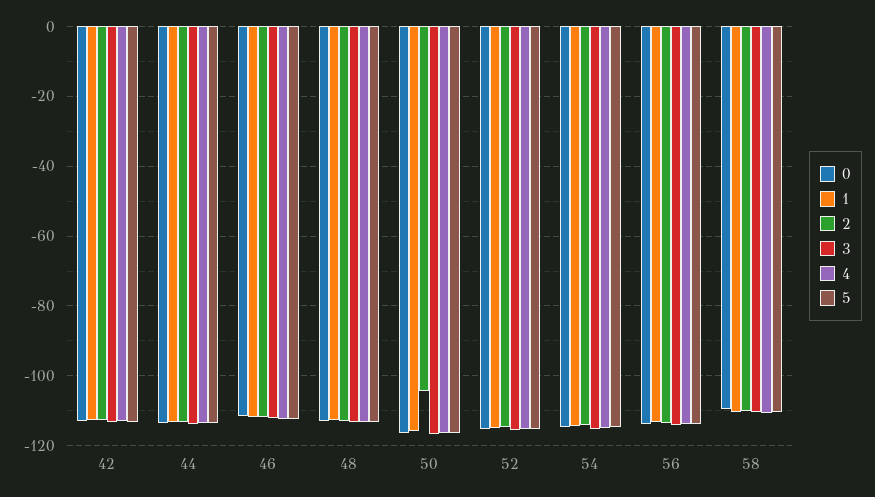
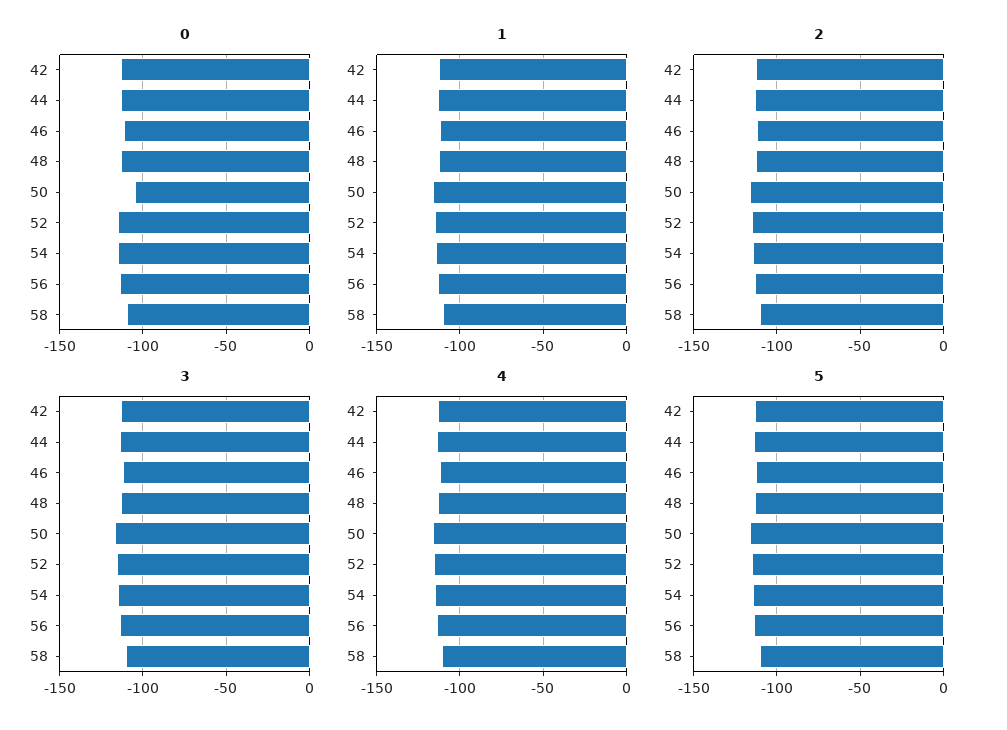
0, 50: -116 -> -105
2, 50: -104 -> -115

